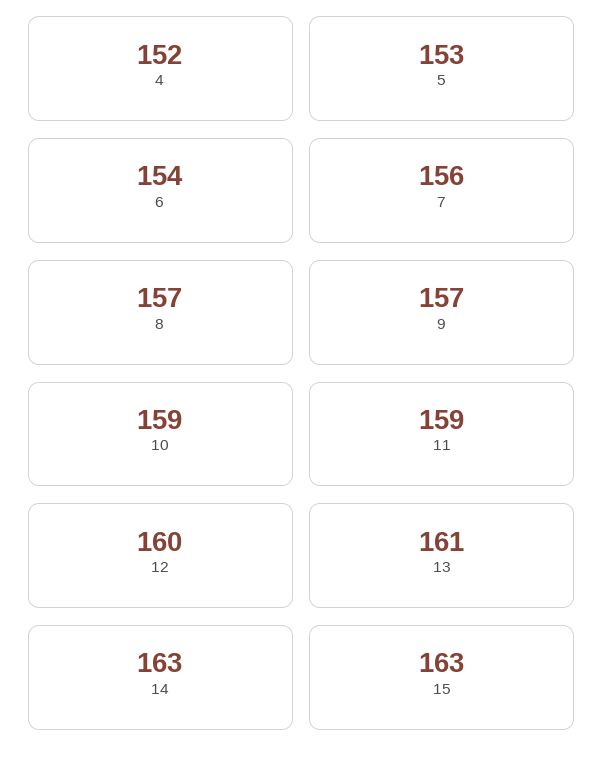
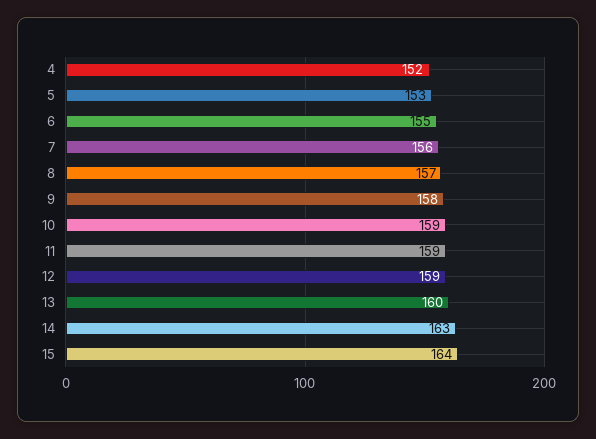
6: 154 -> 155
9: 157 -> 158
12: 160 -> 159
13: 161 -> 160
15: 163 -> 164

